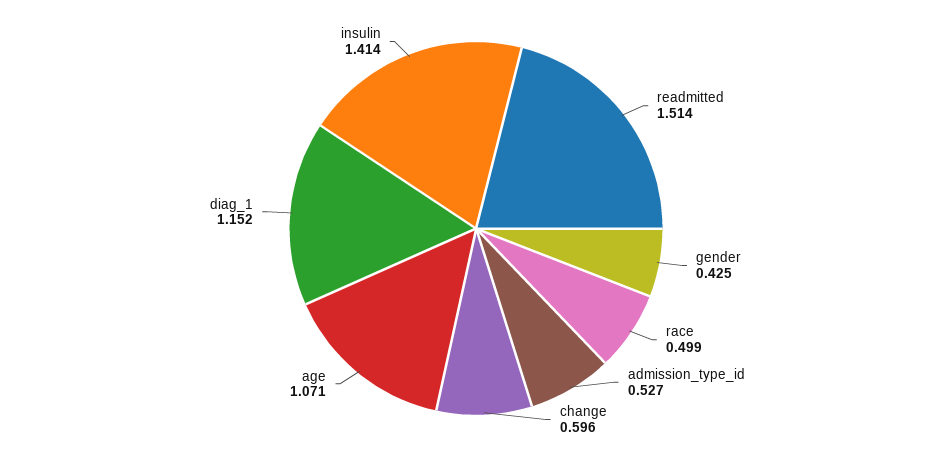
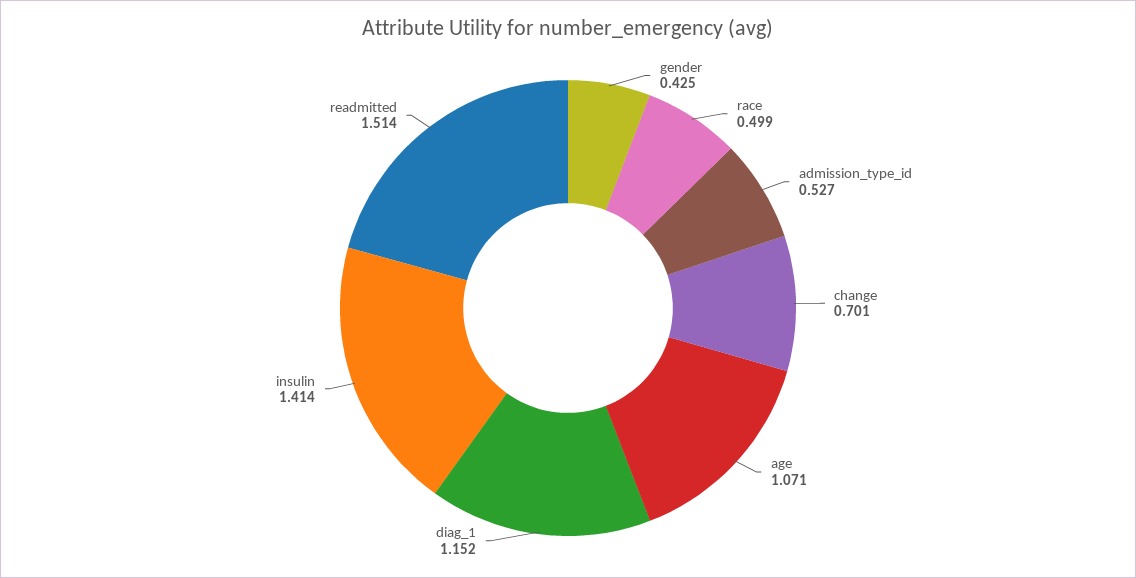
change: 0.596 -> 0.701

